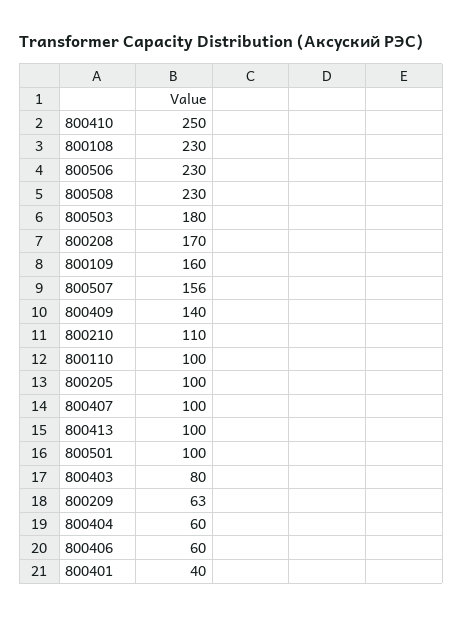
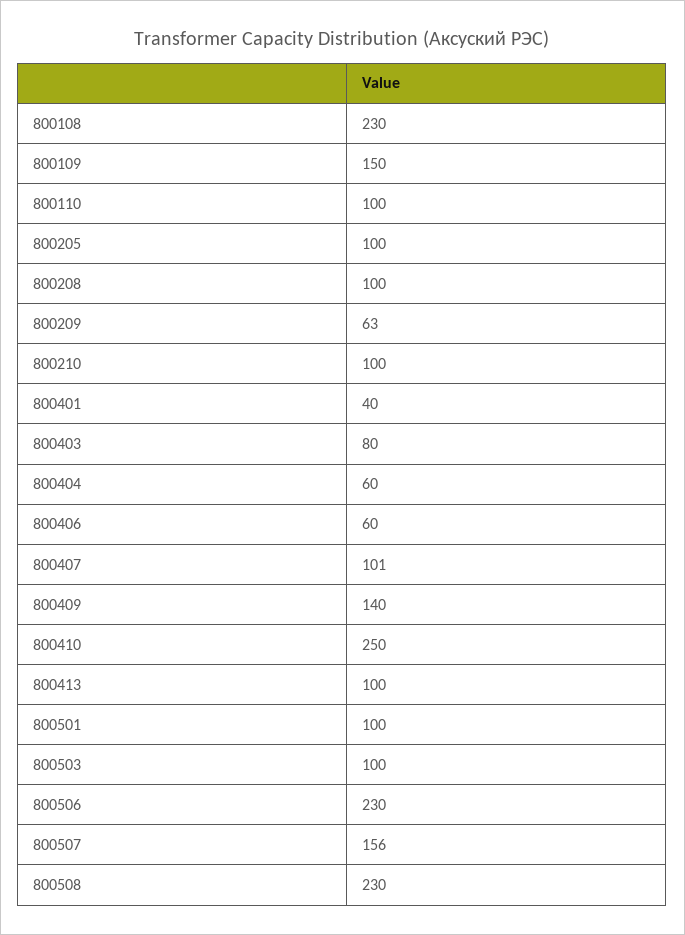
800503: 180 -> 100
800208: 170 -> 100
800109: 160 -> 150
800210: 110 -> 100
800407: 100 -> 101

